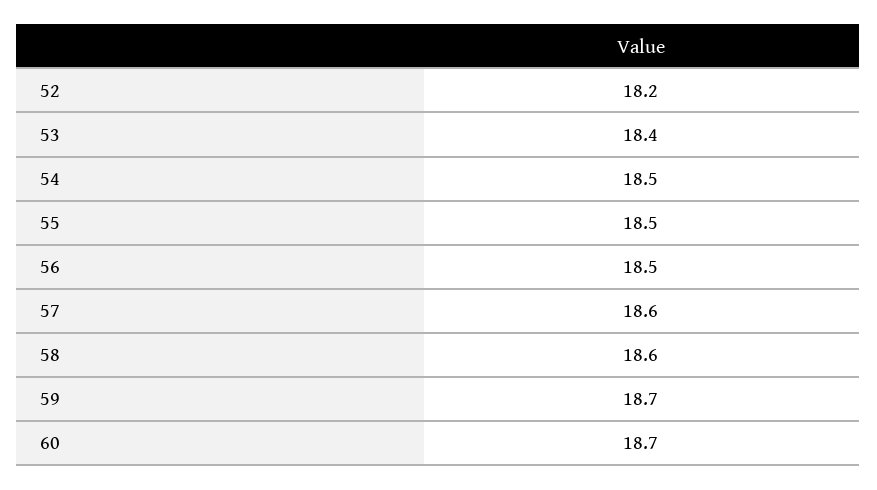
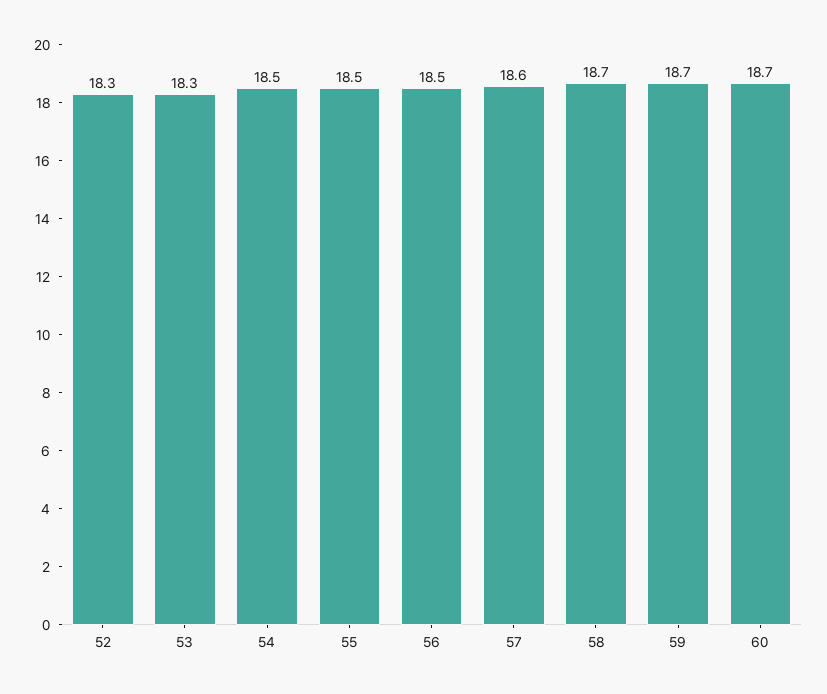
52: 18.2 -> 18.3
53: 18.4 -> 18.3
58: 18.6 -> 18.7

